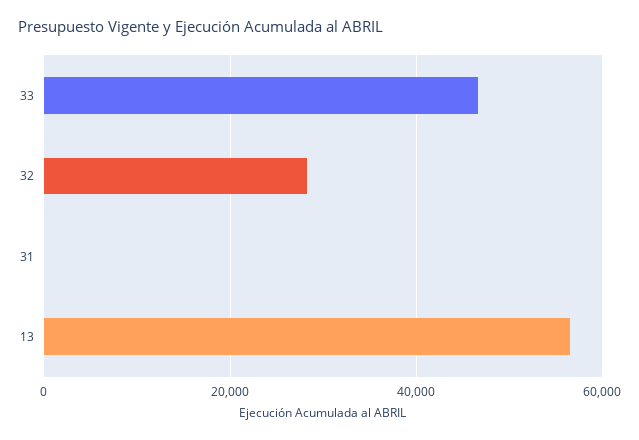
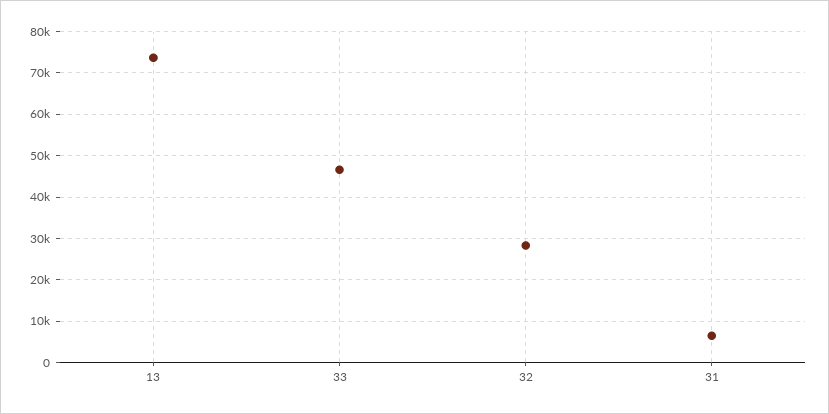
31: 0 -> 6000
13: 56000 -> 74000

